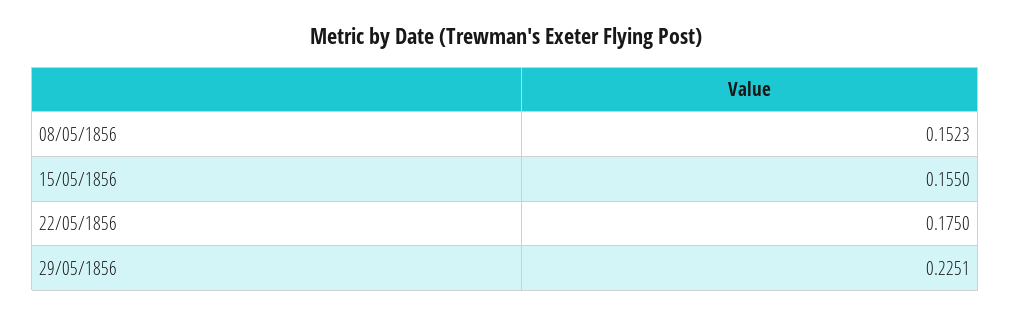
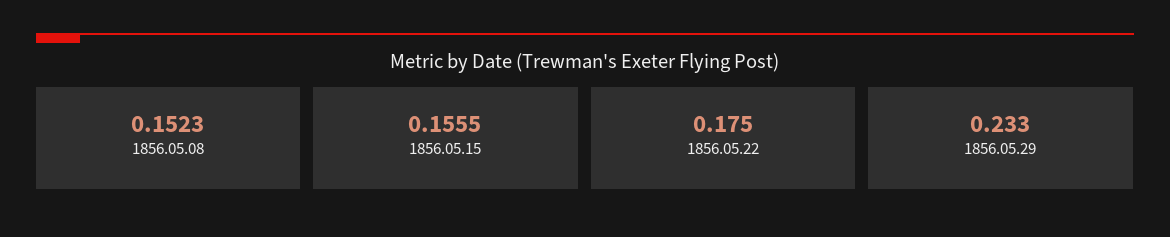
15/05/1856: 0.155 -> 0.1555
29/05/1856: 0.2251 -> 0.233

